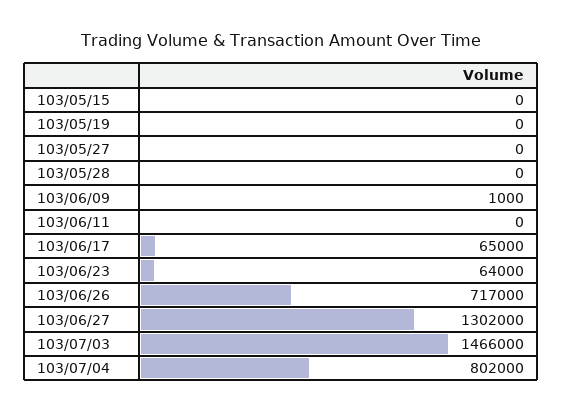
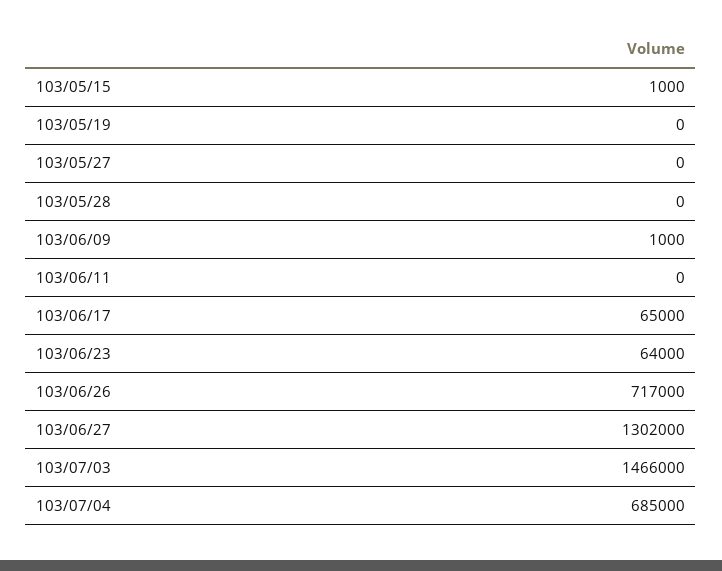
103/05/15: 0 -> 1000
103/07/04: 802000 -> 685000

